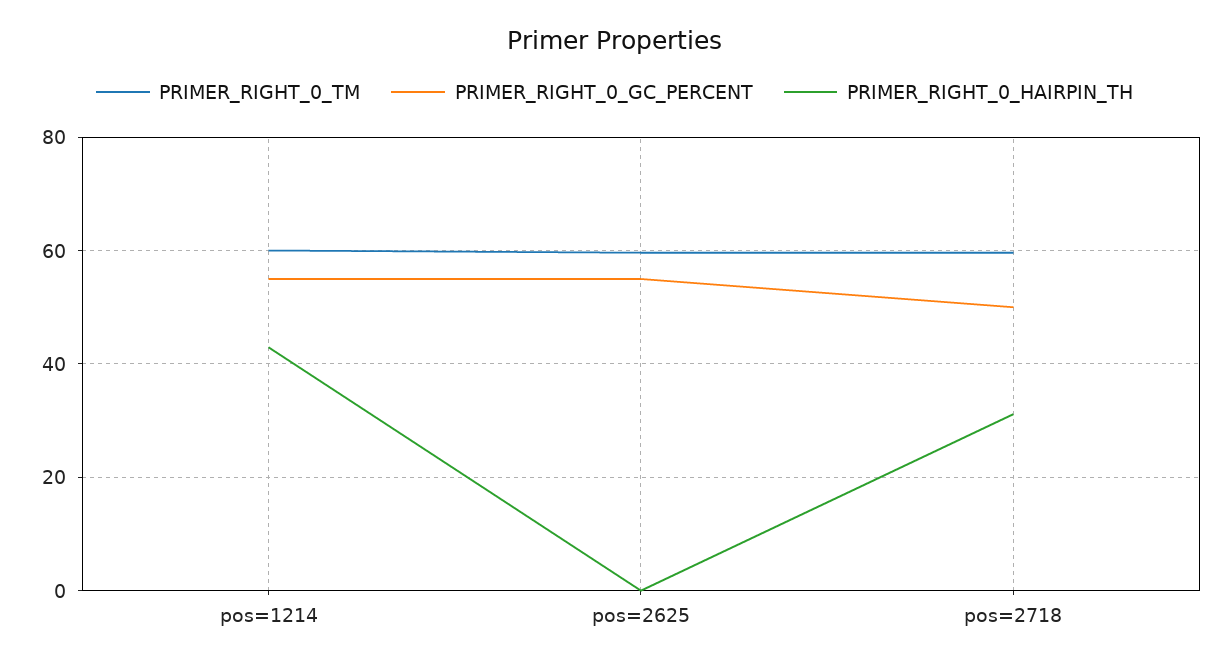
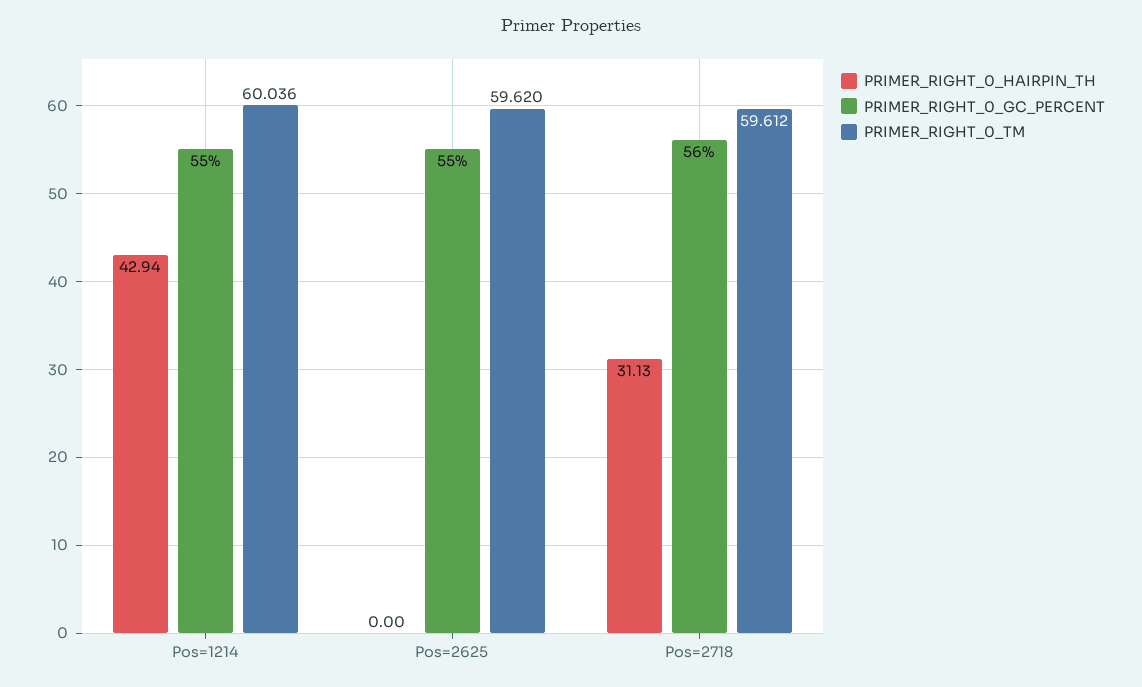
PRIMER_RIGHT_0_GC_PERCENT, pos=2718: 50 -> 56

